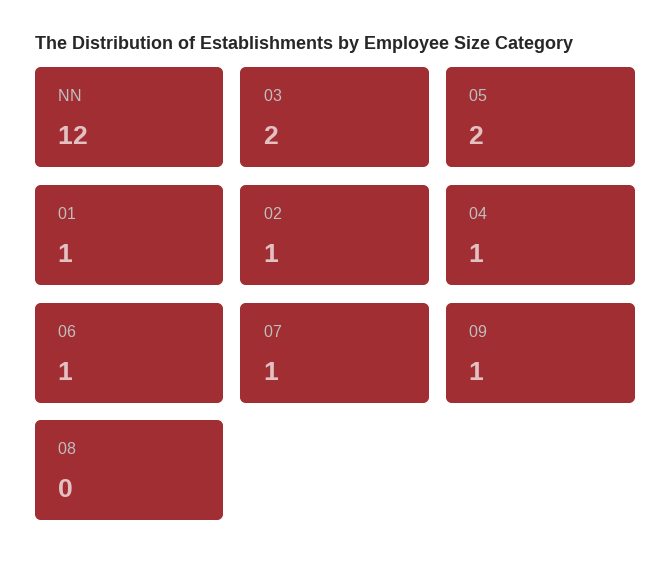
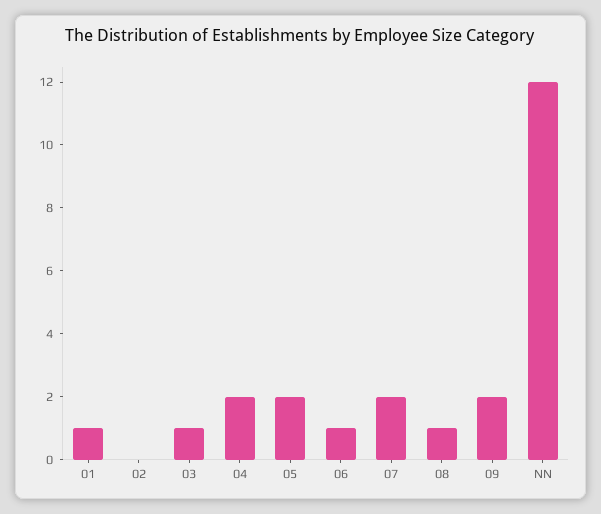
03: 2 -> 1
02: 1 -> 0
04: 1 -> 2
07: 1 -> 2
09: 1 -> 2
08: 0 -> 1

